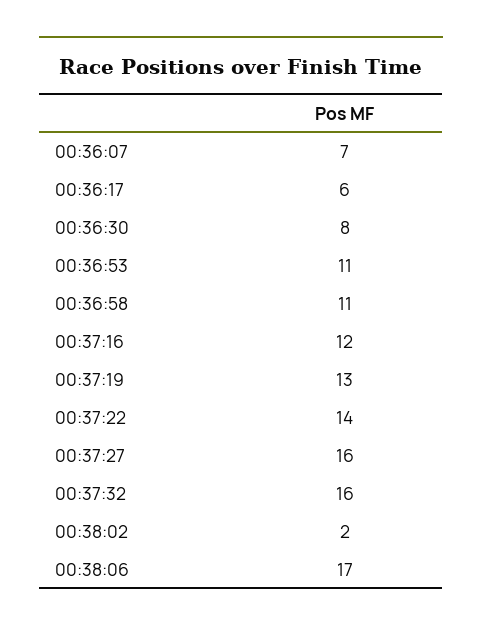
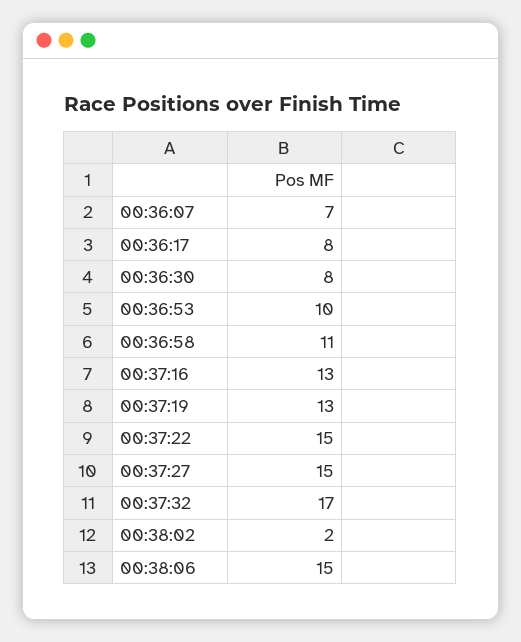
00:36:17: 6 -> 8
00:36:53: 11 -> 10
00:37:16: 12 -> 13
00:37:22: 14 -> 15
00:37:27: 16 -> 15
00:37:32: 16 -> 17
00:38:06: 17 -> 15

